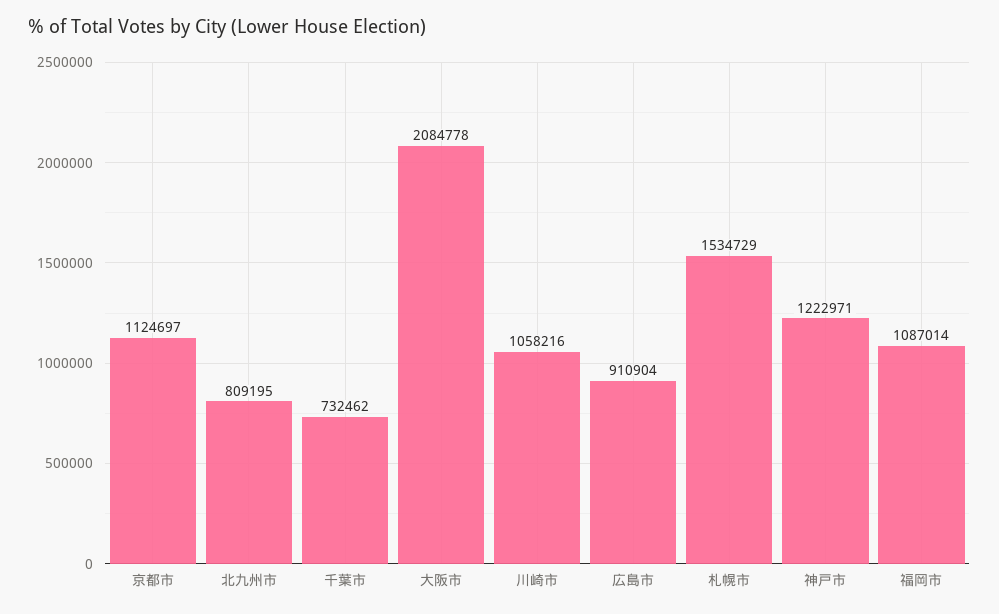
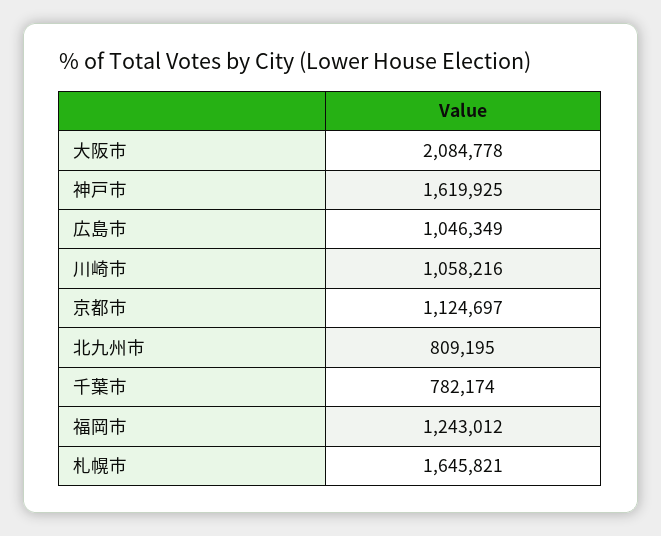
千葉市: 732462 -> 782174
広島市: 910904 -> 1046349
札幌市: 1534729 -> 1645821
神戸市: 1222971 -> 1619925
福岡市: 1087014 -> 1243012

